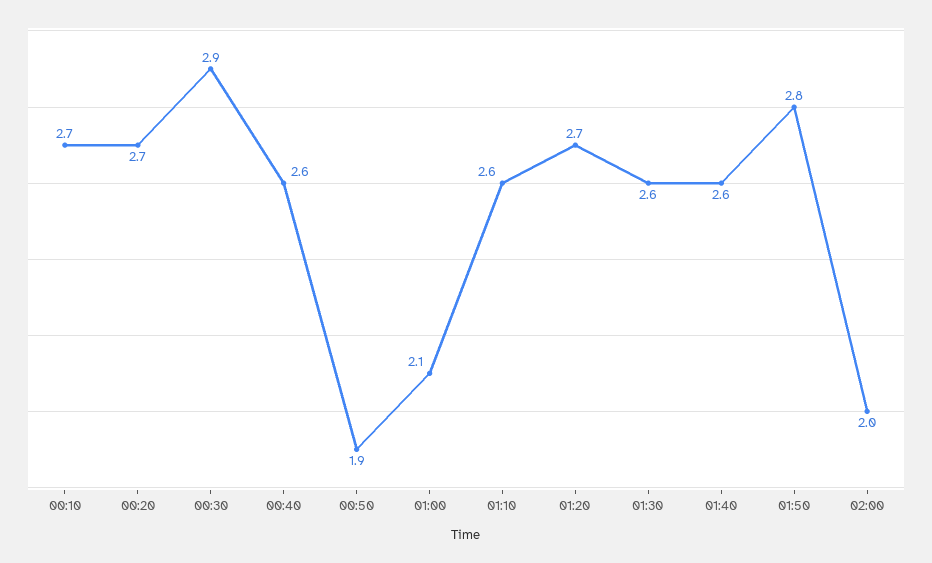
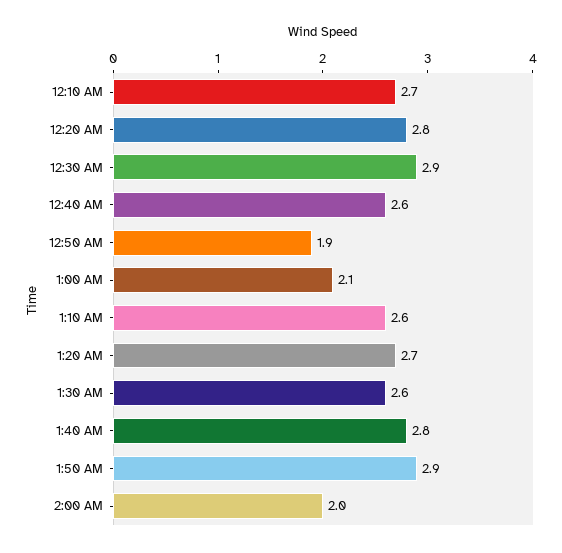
00:20: 2.7 -> 2.8
01:40: 2.6 -> 2.8
01:50: 2.8 -> 2.9

